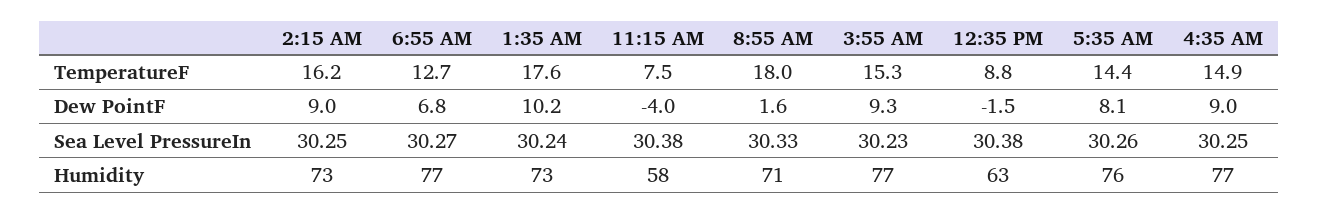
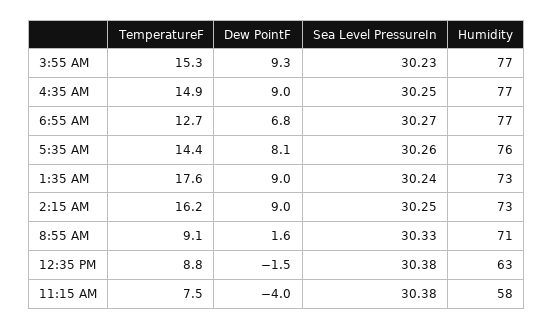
8:55 AM, TemperatureF: 18 -> 9.1
1:35 AM, Dew PointF: 10.2 -> 9

